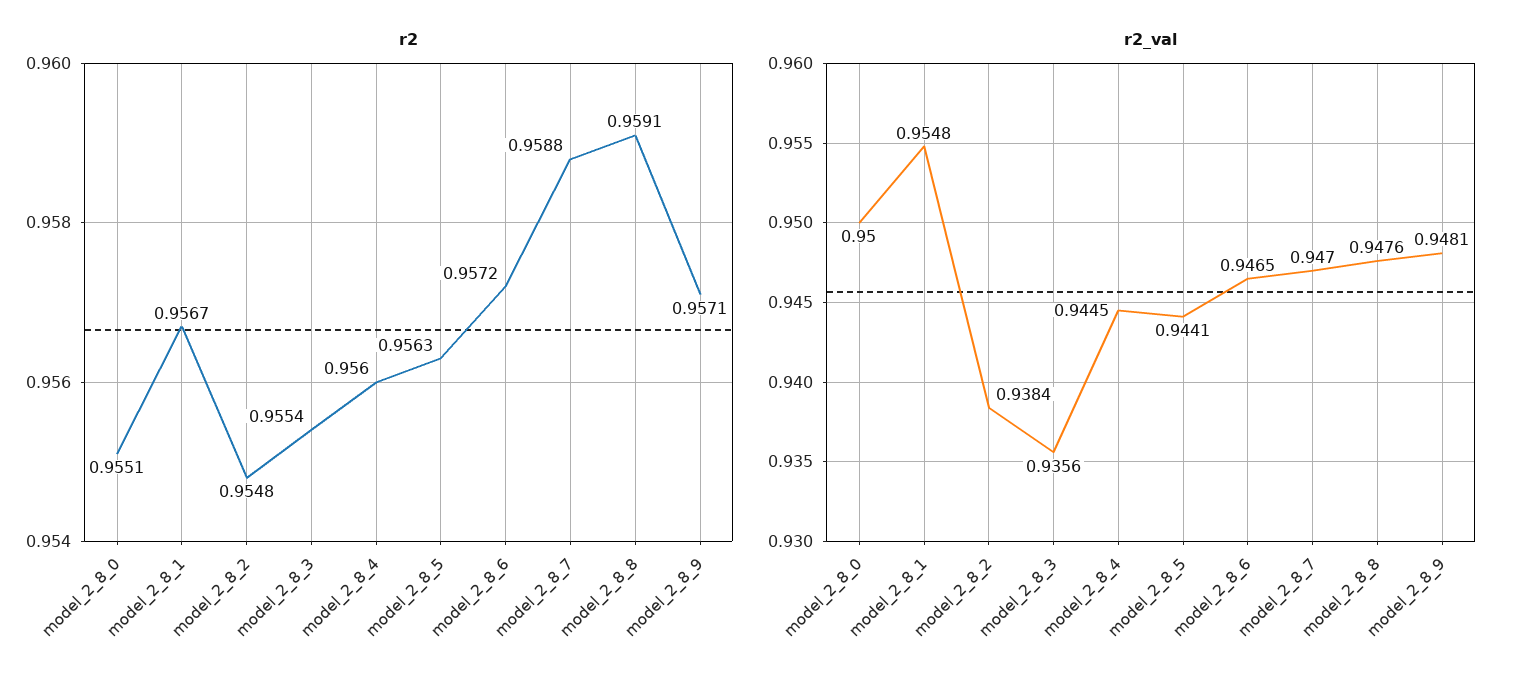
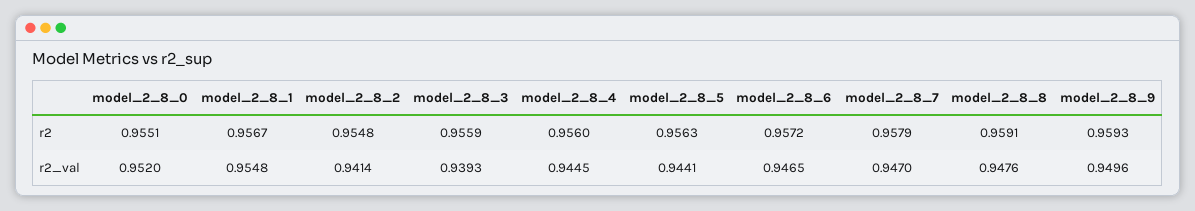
r2, model_2_8_3: 0.9554 -> 0.9559
r2, model_2_8_7: 0.9588 -> 0.9579
r2, model_2_8_9: 0.9571 -> 0.9593
r2_val, model_2_8_0: 0.95 -> 0.952
r2_val, model_2_8_2: 0.9384 -> 0.9414
r2_val, model_2_8_3: 0.9356 -> 0.9393
r2_val, model_2_8_9: 0.9481 -> 0.9496

